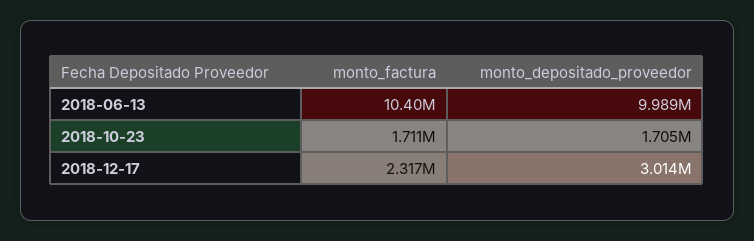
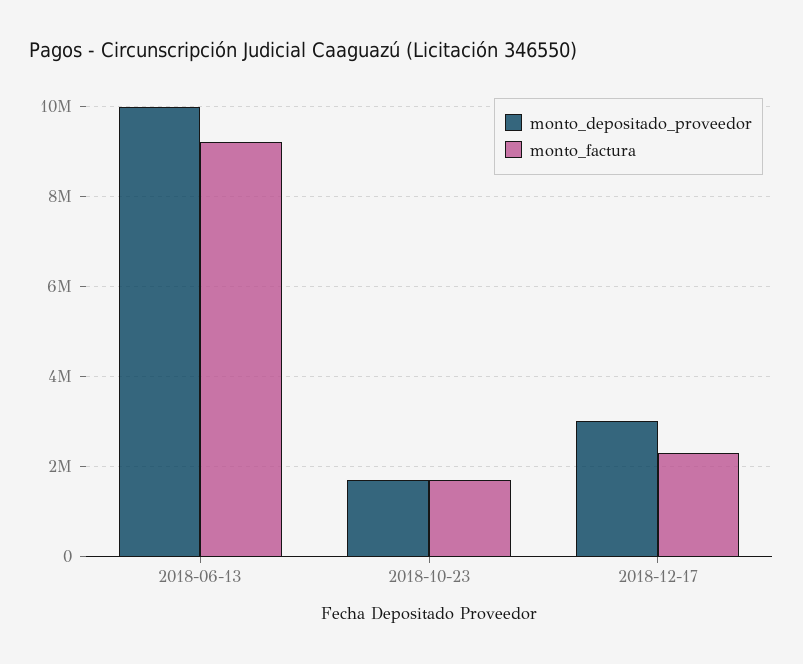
monto_factura, 2018-06-13: 10400000 -> 9200000

